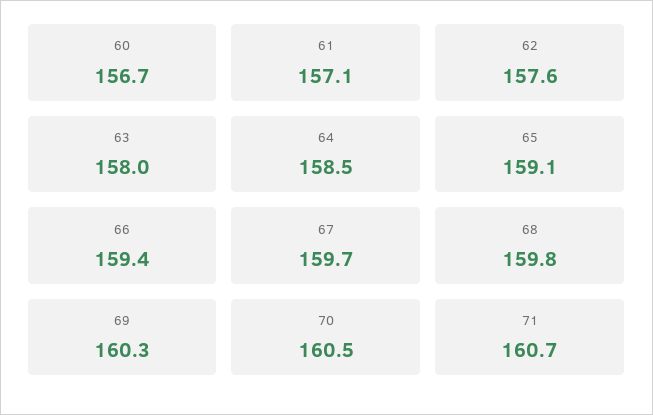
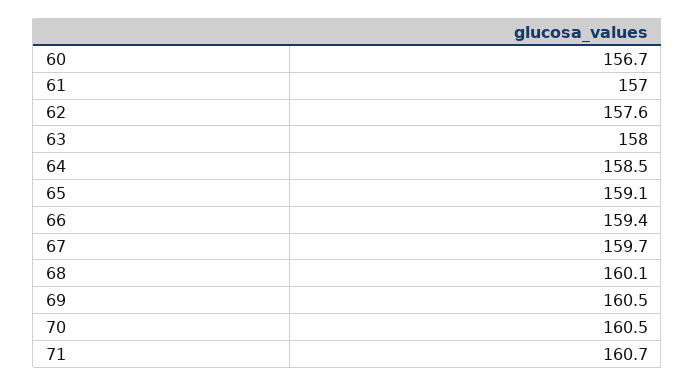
61: 157.1 -> 157
68: 159.8 -> 160.1
69: 160.3 -> 160.5

